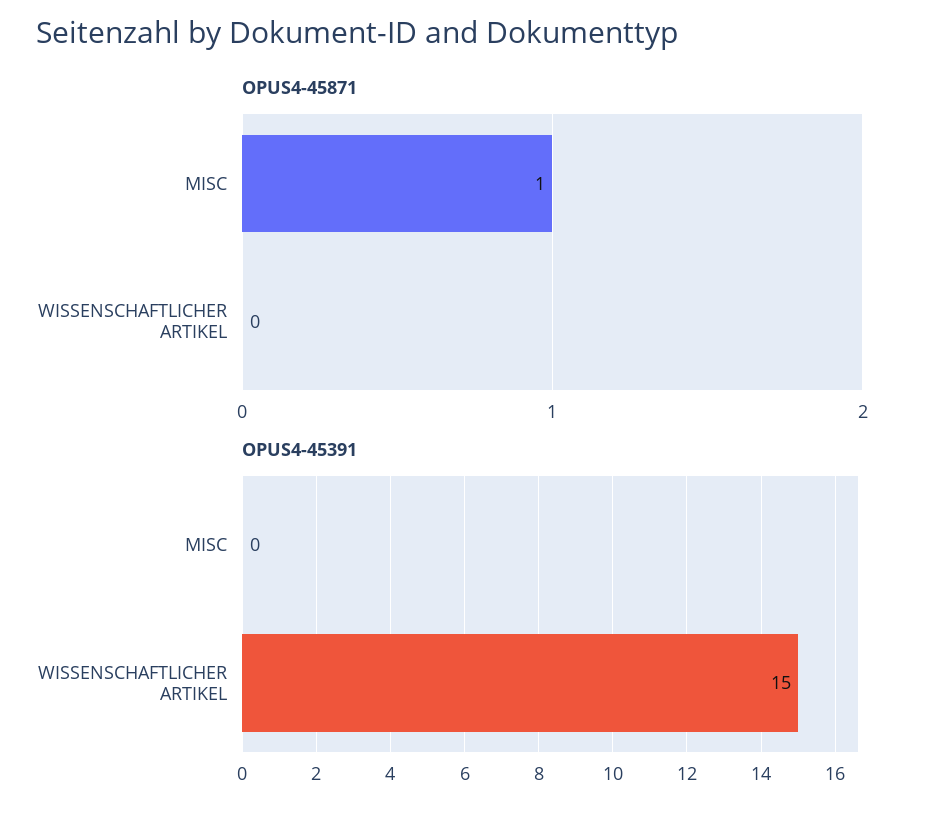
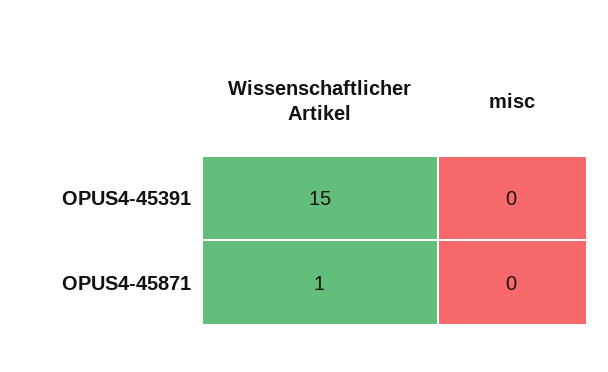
OPUS4-45871, MISC: 1 -> 0
OPUS4-45871, WISSENSCHAFTLICHER ARTIKEL: 0 -> 1

